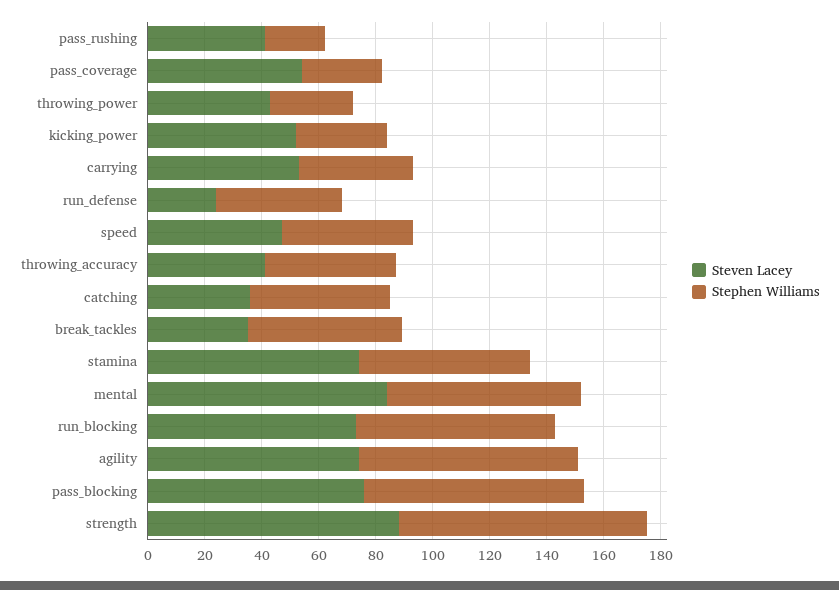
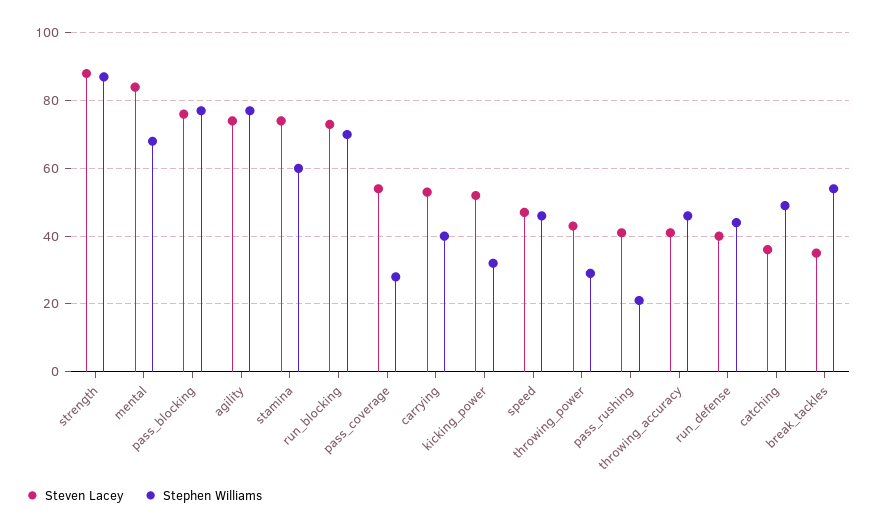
Steven Lacey, run_defense: 25 -> 40

